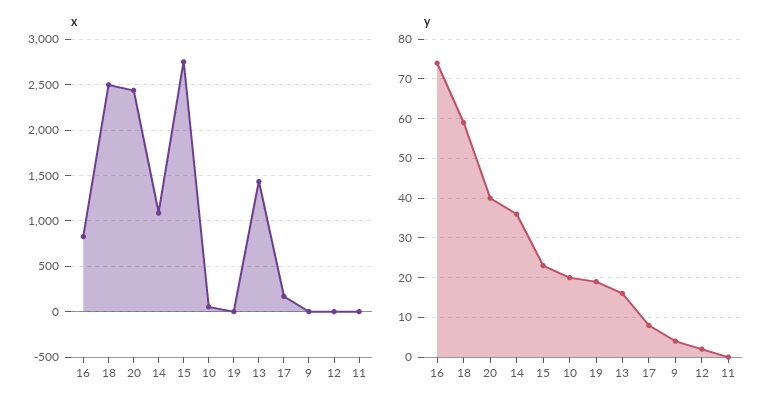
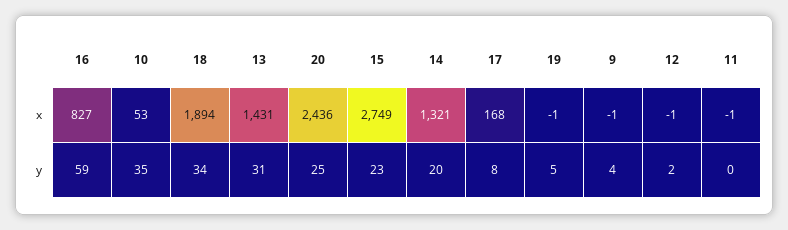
x, 18: 2500 -> 1894
x, 14: 1100 -> 1321
y, 16: 75 -> 59
y, 18: 60 -> 34
y, 20: 40 -> 25
y, 14: 35 -> 20
y, 10: 20 -> 35
y, 19: 20 -> 5
y, 13: 15 -> 31

